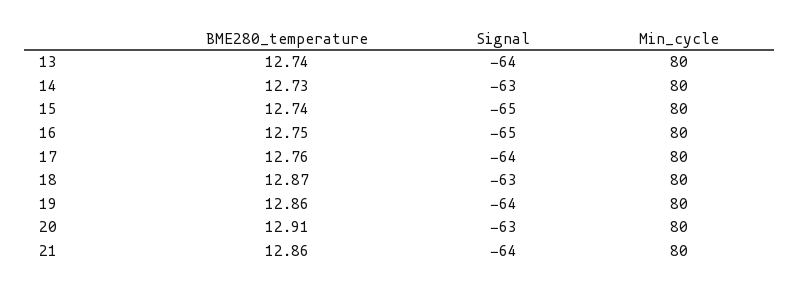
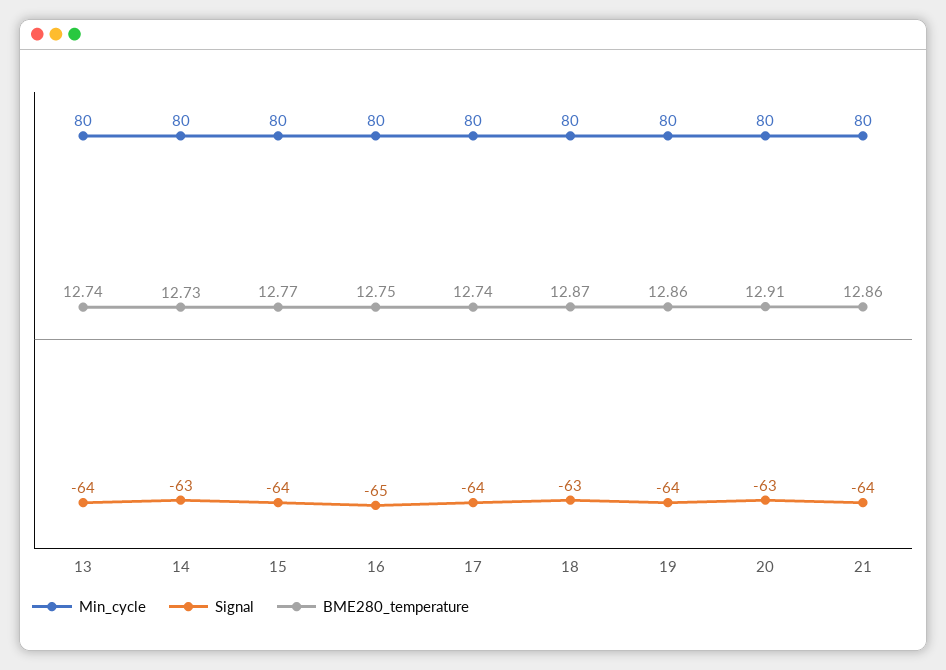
BME280_temperature, 15: 12.74 -> 12.77
Signal, 15: -65 -> -64
BME280_temperature, 17: 12.76 -> 12.74

